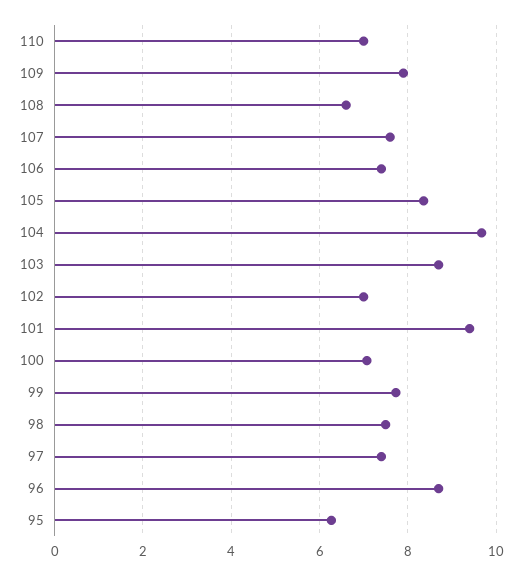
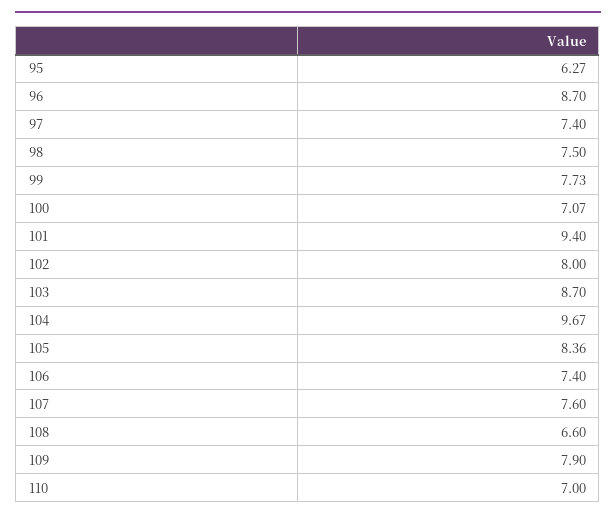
102: 7 -> 8

